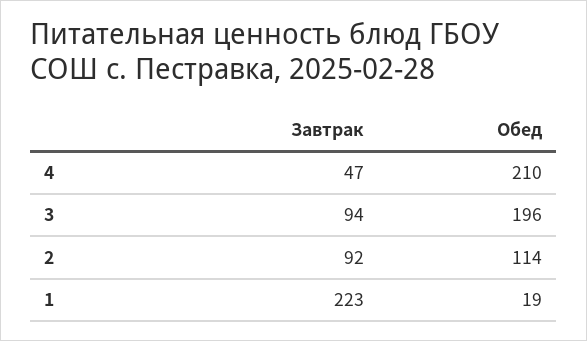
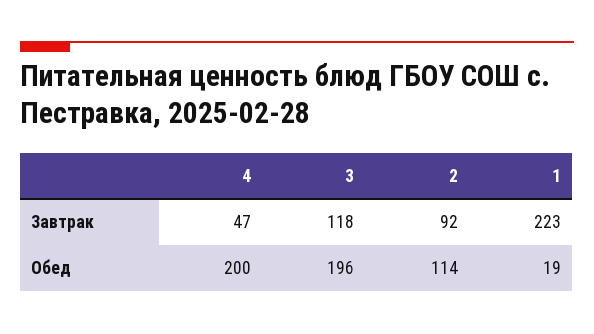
Обед, 4: 210 -> 200
Завтрак, 3: 94 -> 118

